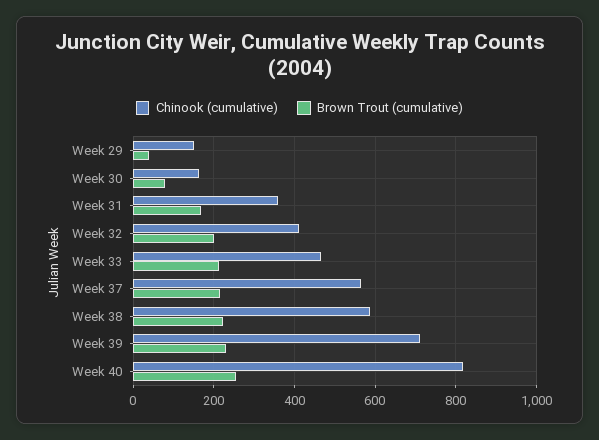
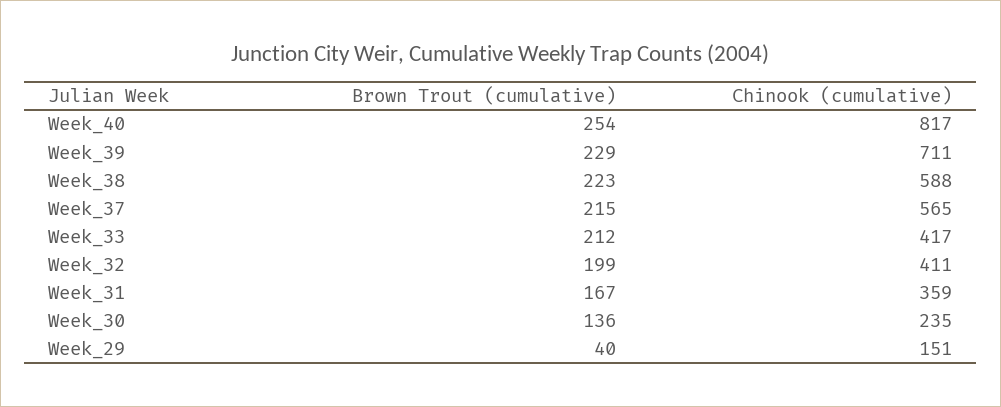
Chinook (cumulative), Week 30: 160 -> 235
Brown Trout (cumulative), Week 30: 80 -> 136
Chinook (cumulative), Week 33: 460 -> 417

